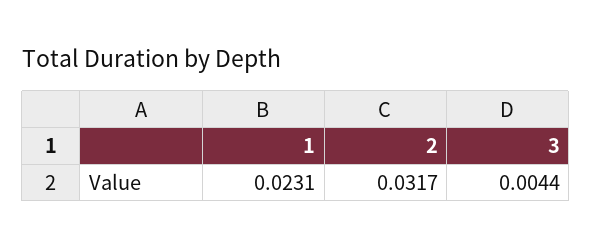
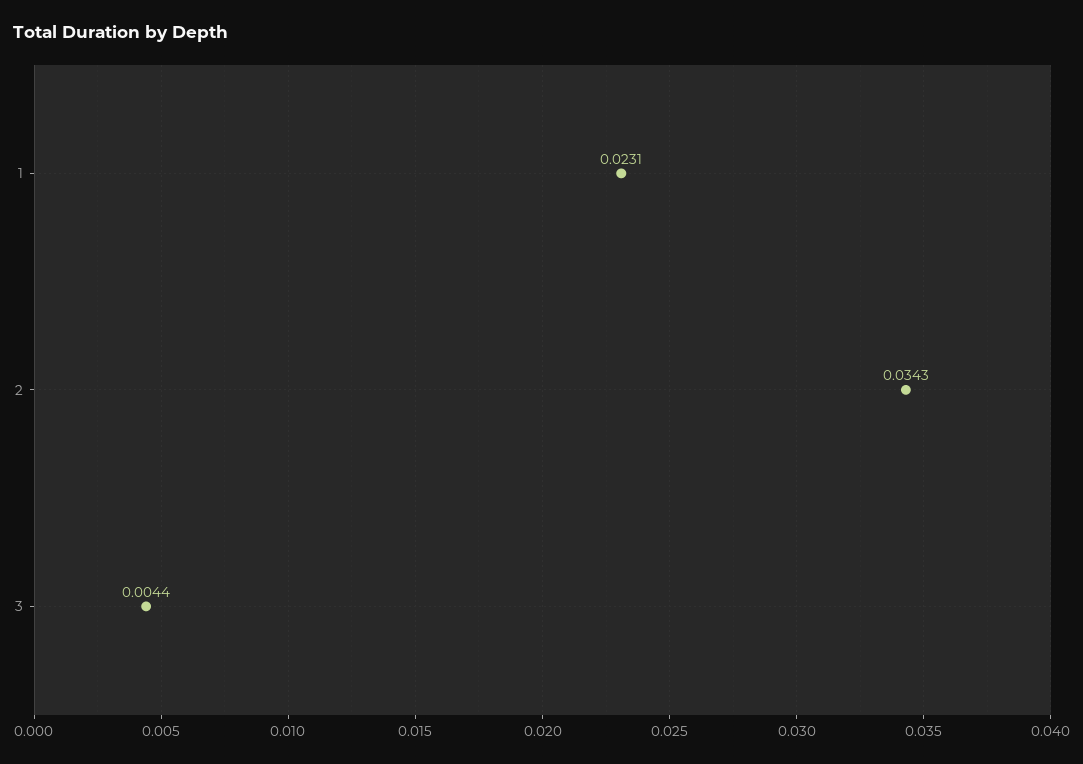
2: 0.0317 -> 0.0343

